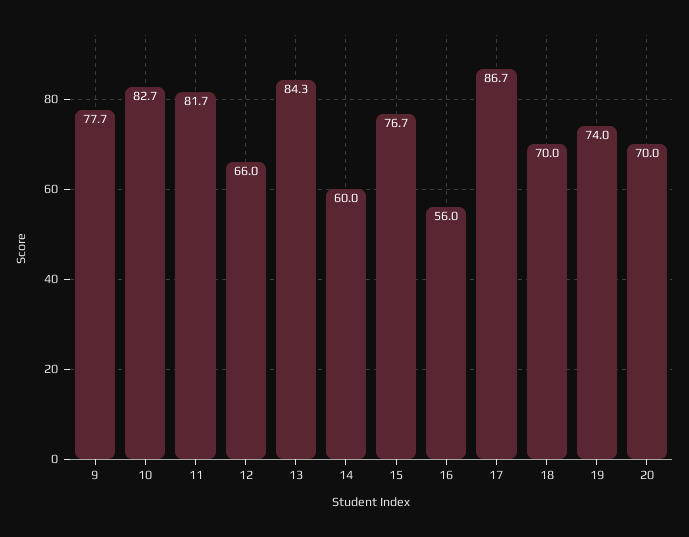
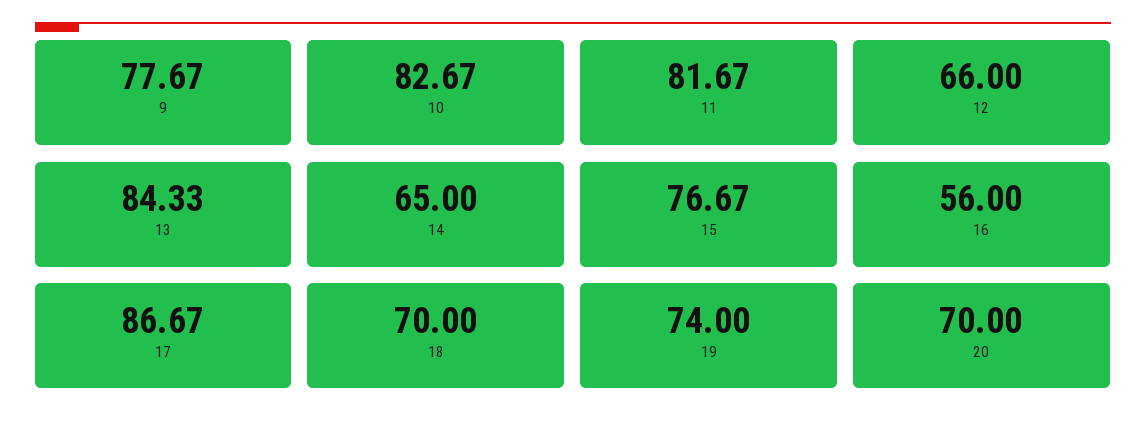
14: 60 -> 65

